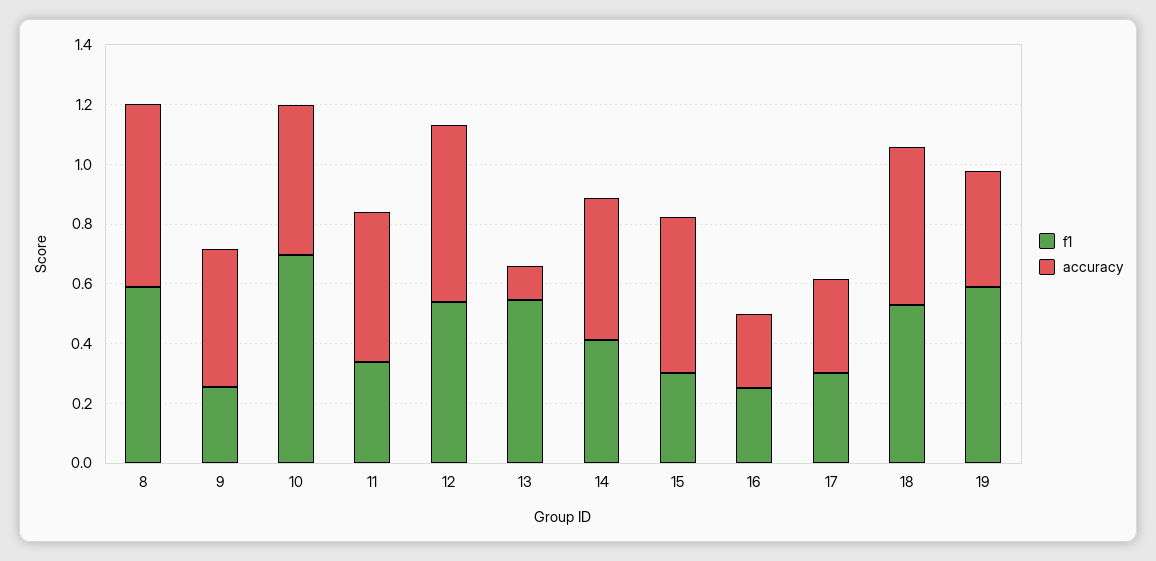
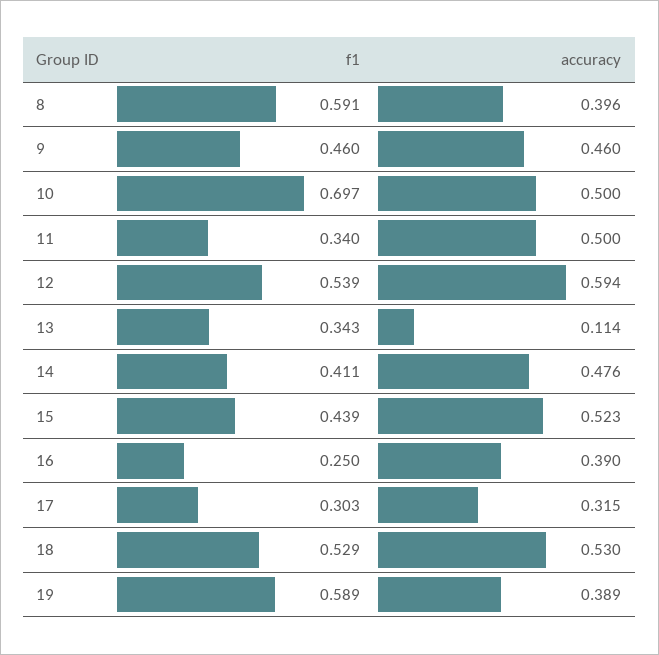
accuracy, 8: 0.6 -> 0.396
f1, 9: 0.25 -> 0.46
f1, 13: 0.55 -> 0.343
f1, 15: 0.3 -> 0.439
accuracy, 16: 0.25 -> 0.39

